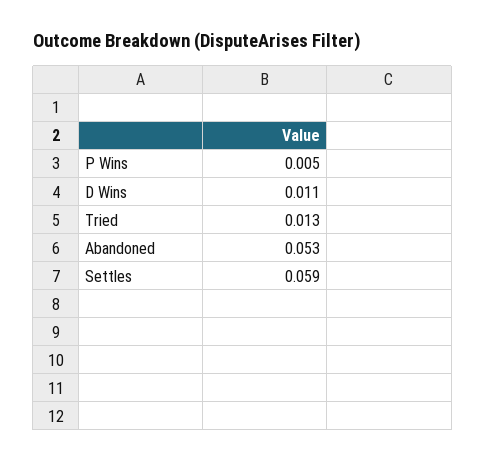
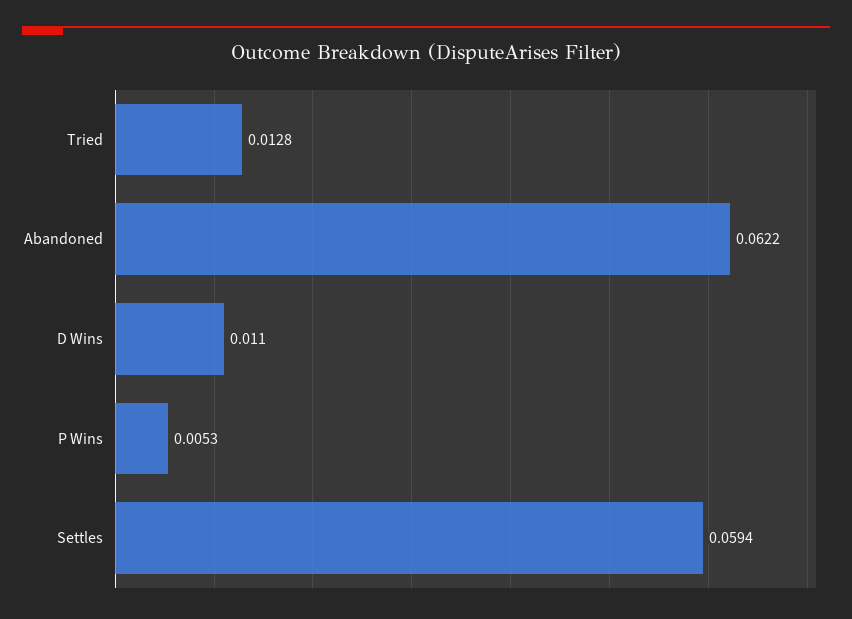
Abandoned: 0.053 -> 0.0622

